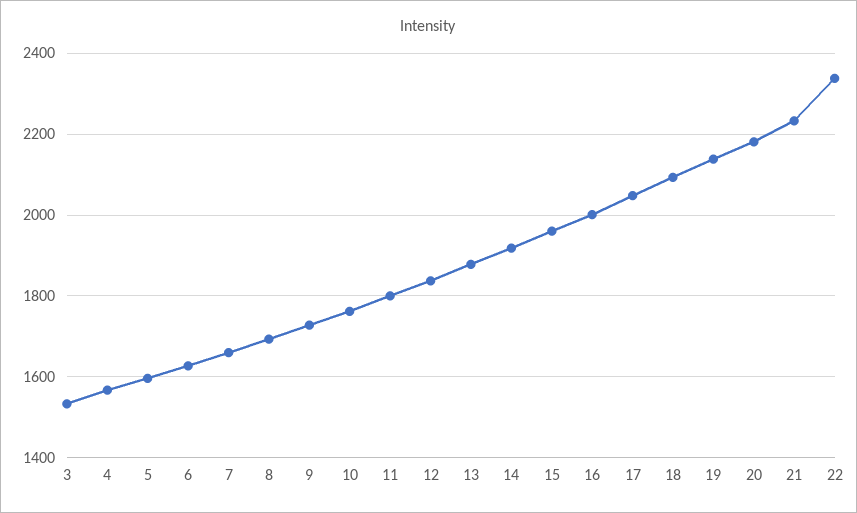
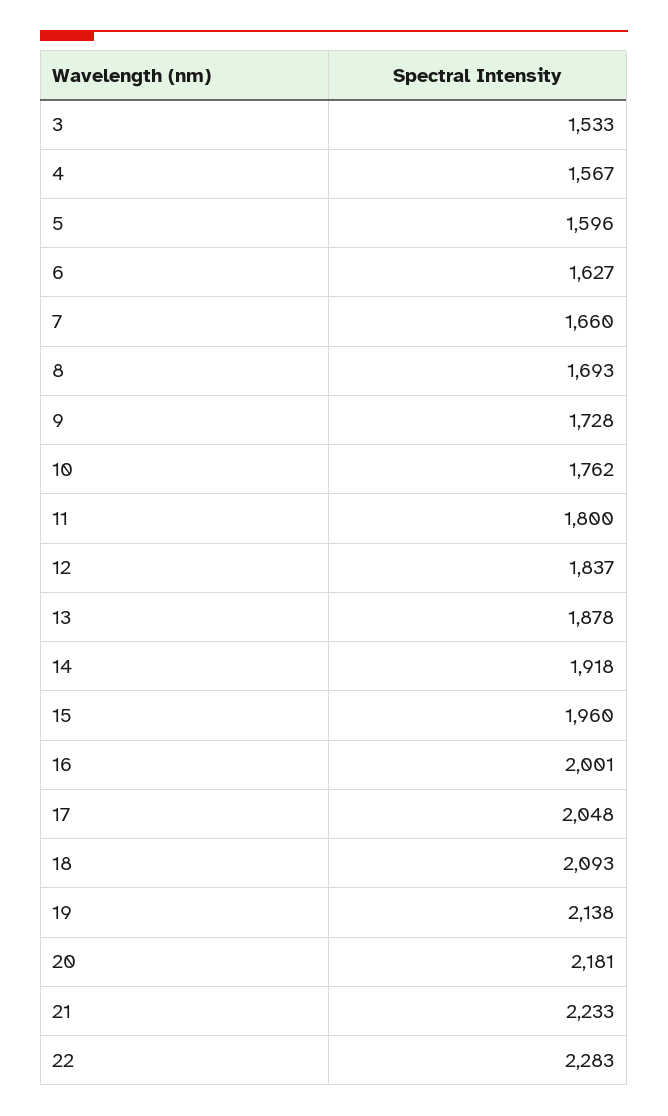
22: 2340 -> 2283

